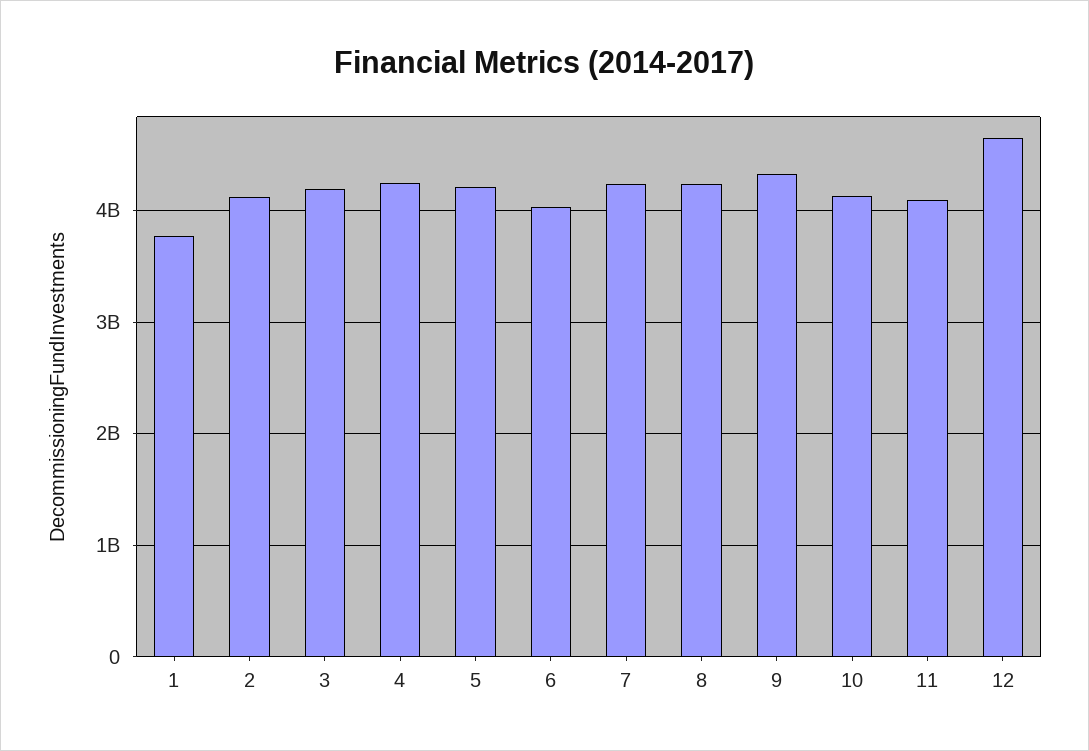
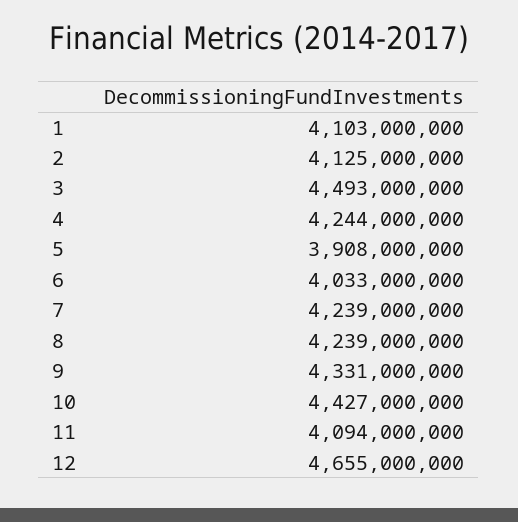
1: 3800000000 -> 4103000000
3: 4200000000 -> 4493000000
5: 4200000000 -> 3908000000
10: 4100000000 -> 4427000000

